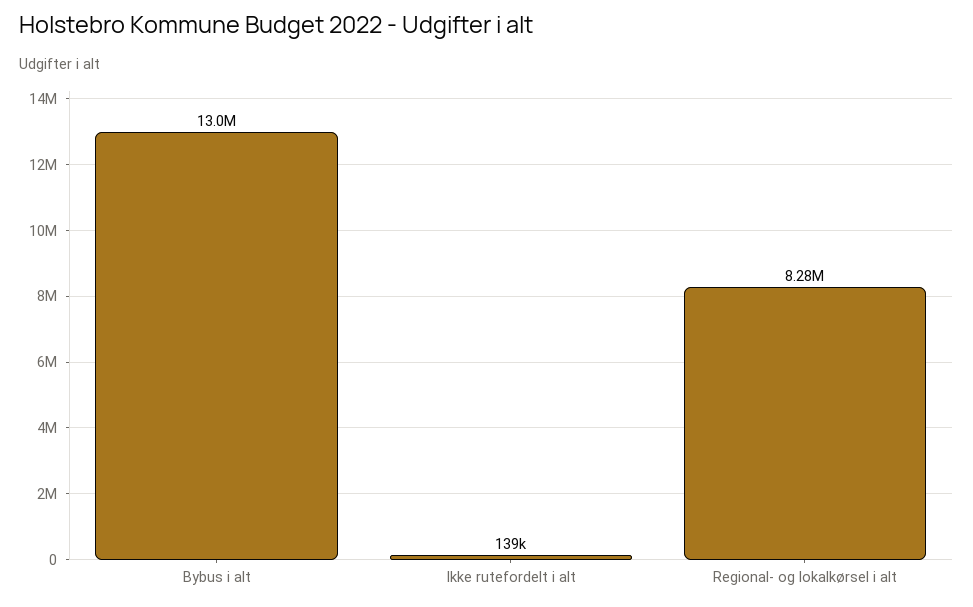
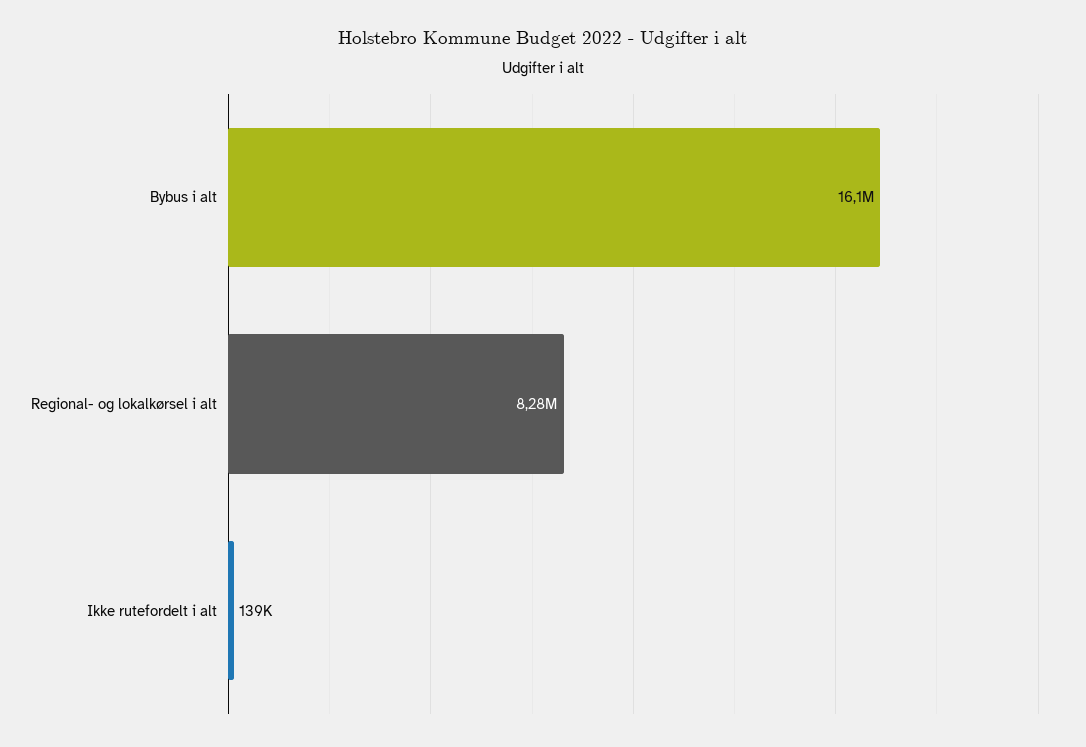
Bybus i alt: 13000000 -> 16100000

